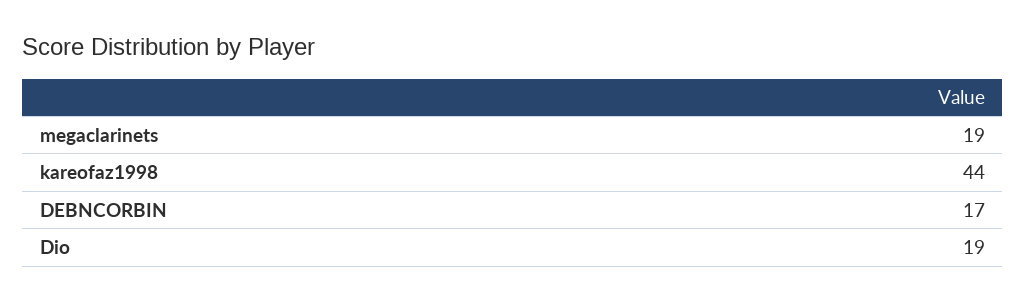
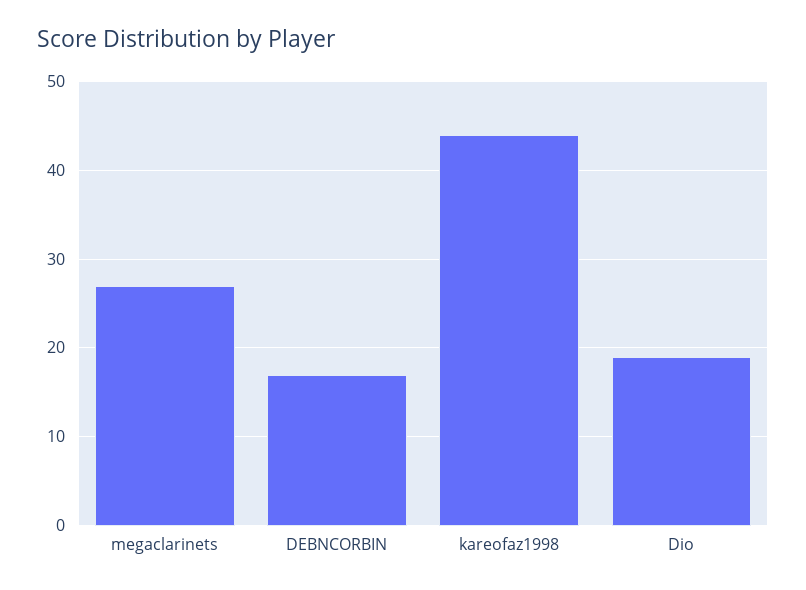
megaclarinets: 19 -> 27

